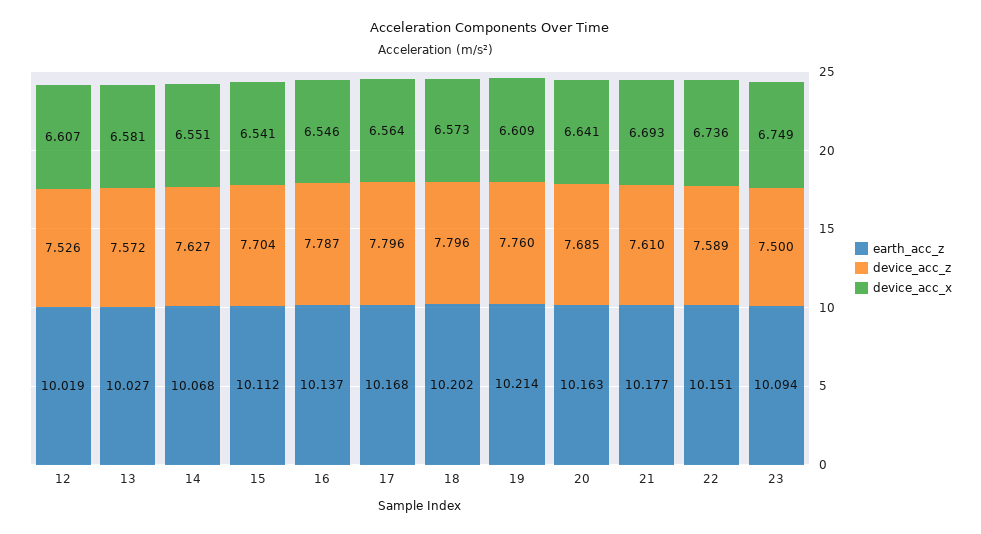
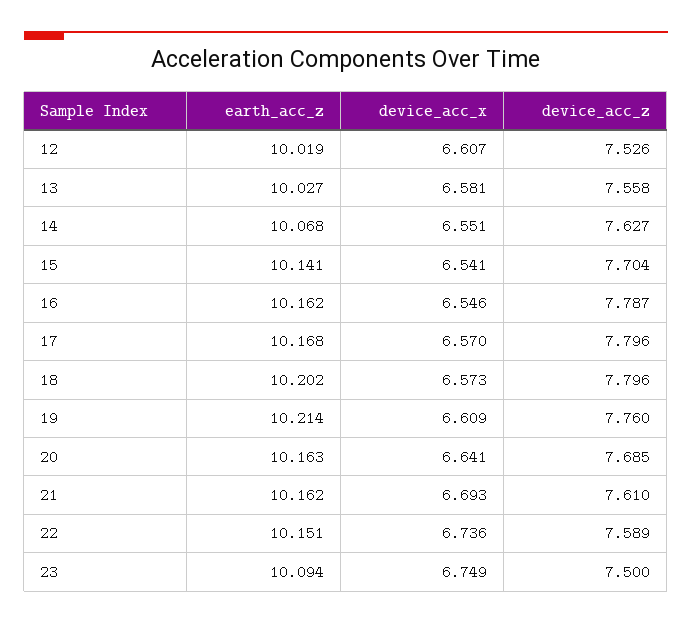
device_acc_z, 13: 7.572 -> 7.558
earth_acc_z, 15: 10.112 -> 10.141
earth_acc_z, 16: 10.137 -> 10.162
device_acc_x, 17: 6.564 -> 6.57
earth_acc_z, 21: 10.177 -> 10.162

